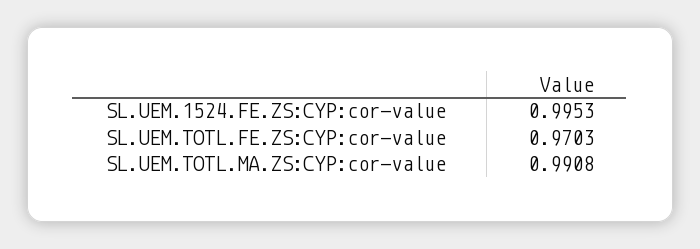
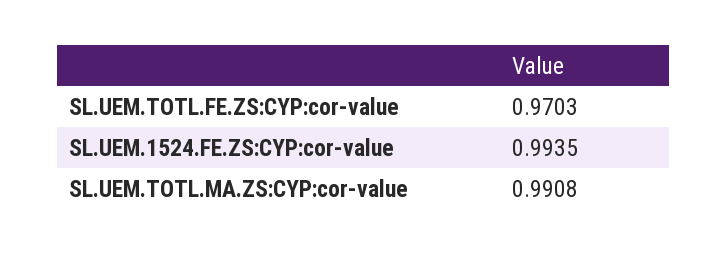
SL.UEM.1524.FE.ZS:CYP:cor-value: 0.9953 -> 0.9935

